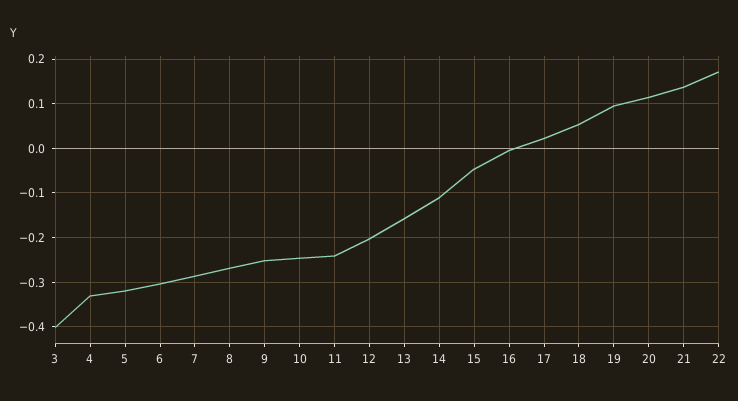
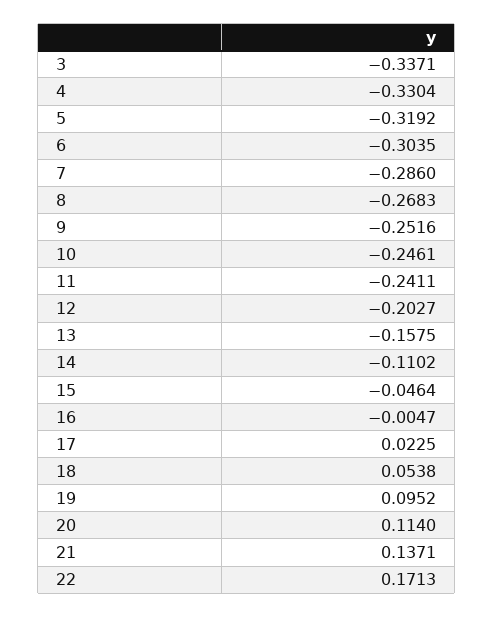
3: -0.4 -> -0.3371

